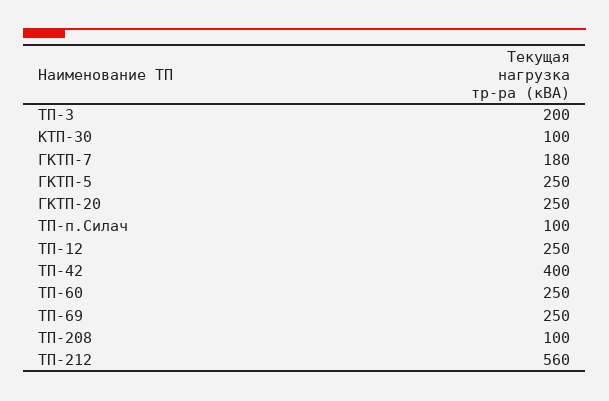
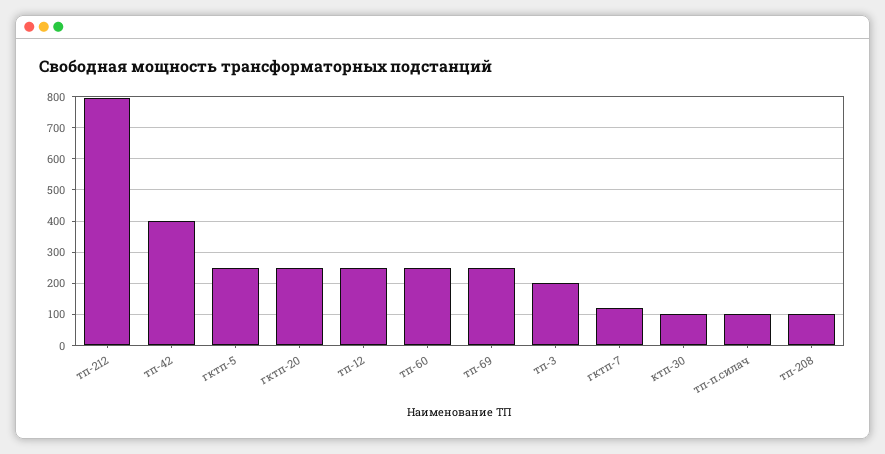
ГКТП-7: 180 -> 120
ТП-212: 560 -> 800

